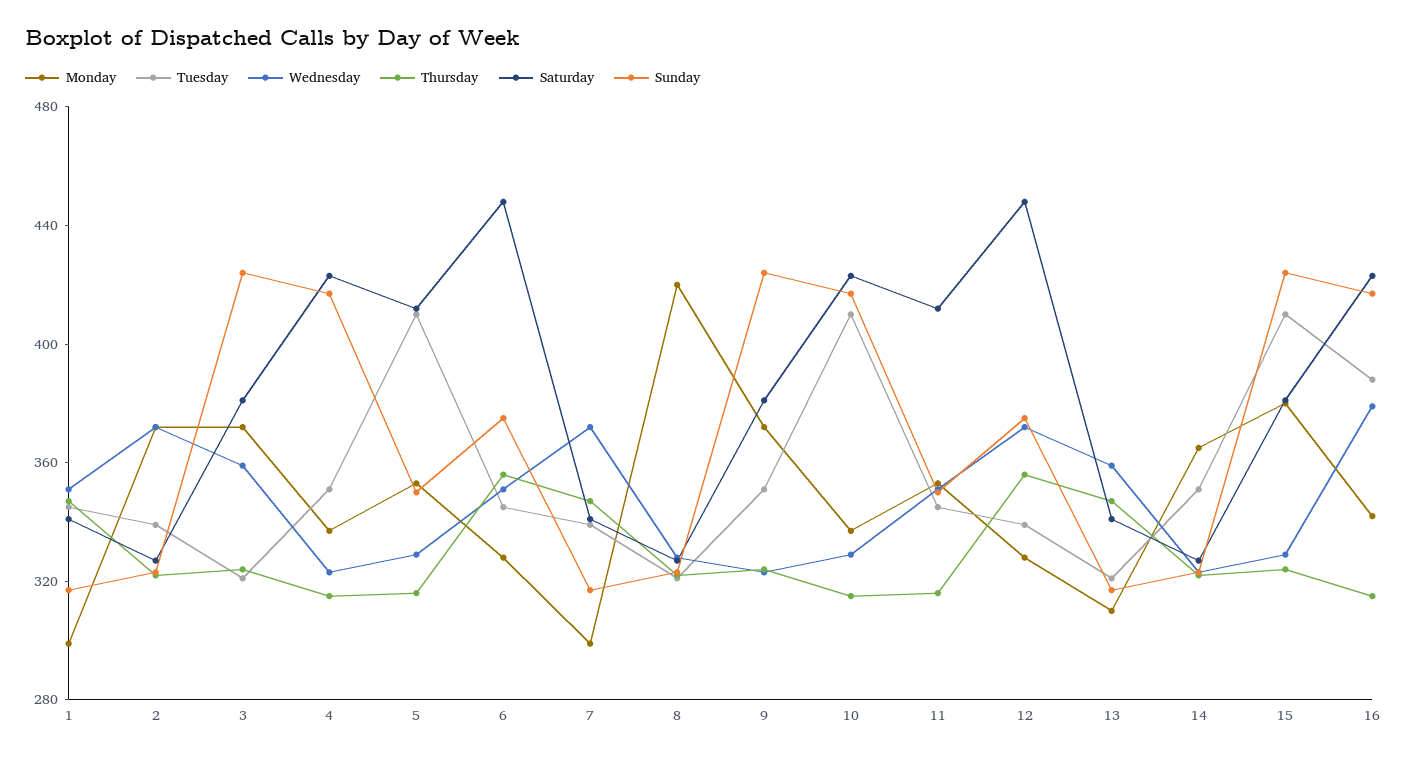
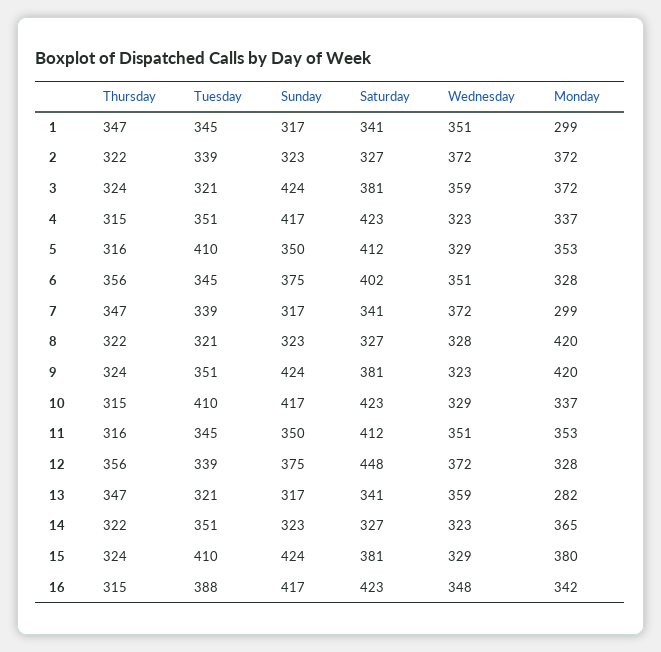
Saturday, 6: 450 -> 402
Monday, 9: 370 -> 420
Monday, 13: 310 -> 282
Wednesday, 16: 380 -> 348

